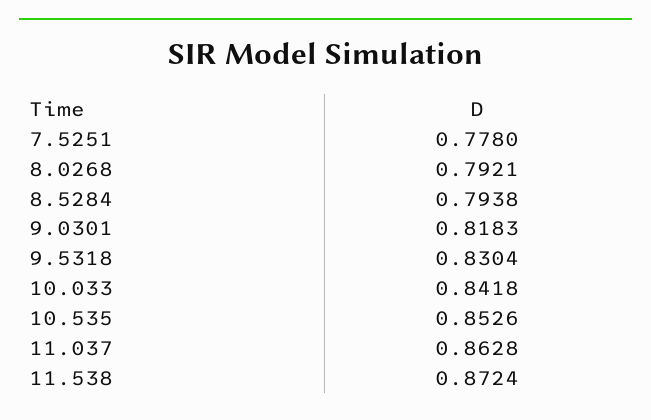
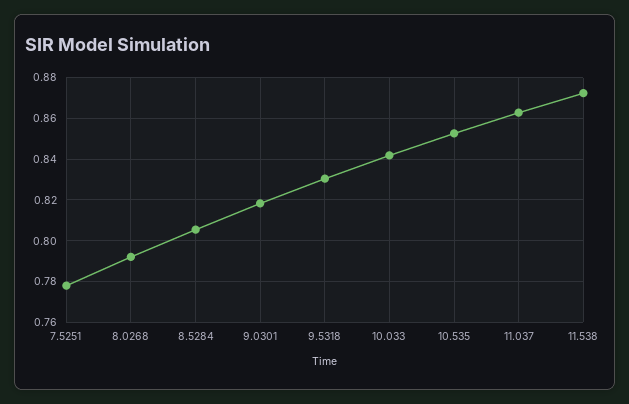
8.5284: 0.7938 -> 0.805

